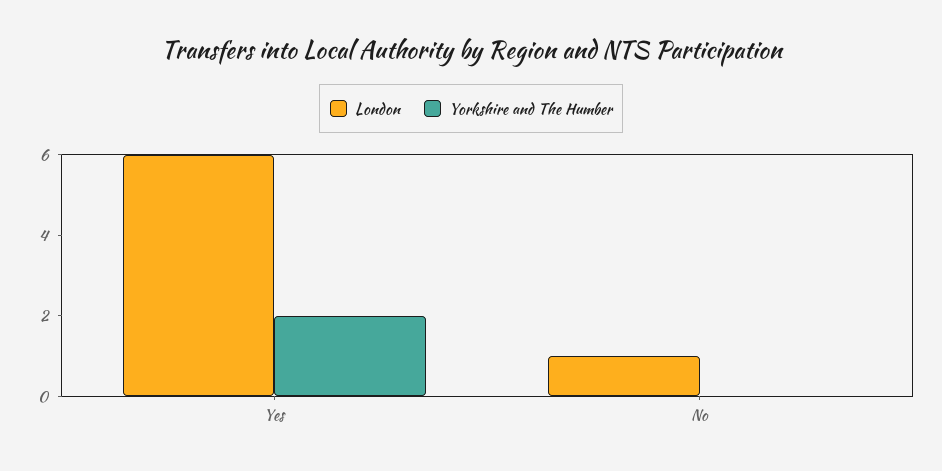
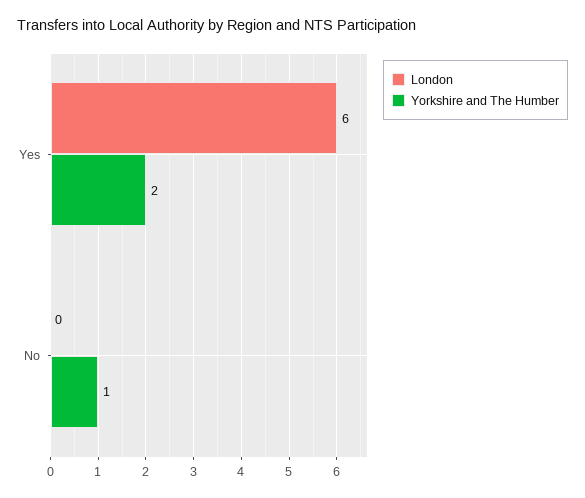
London, No: 1 -> 0
Yorkshire and The Humber, No: 0 -> 1

